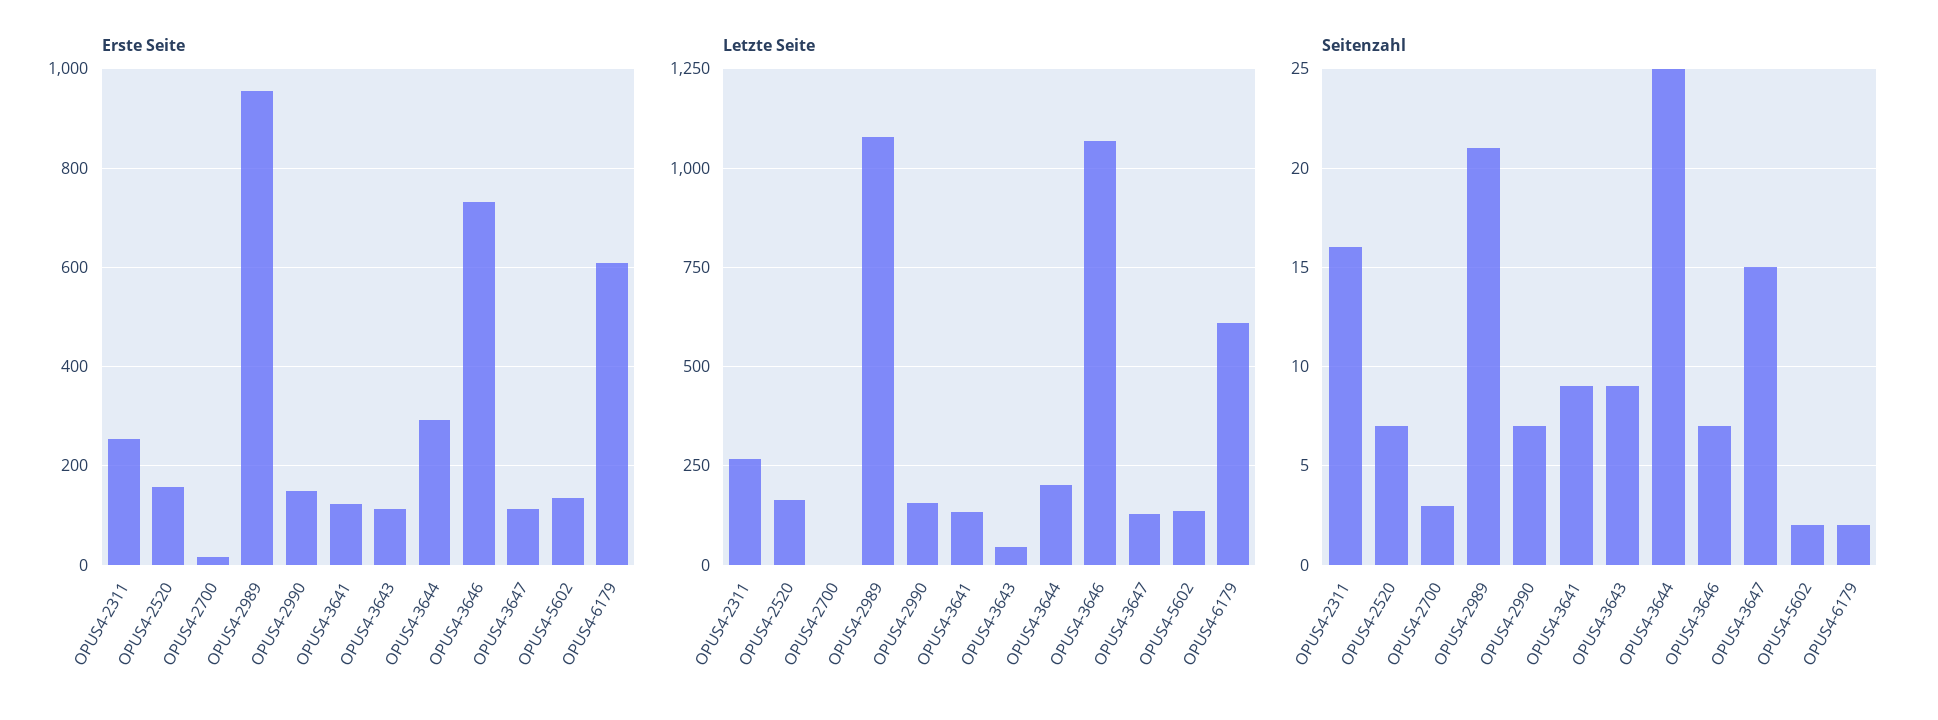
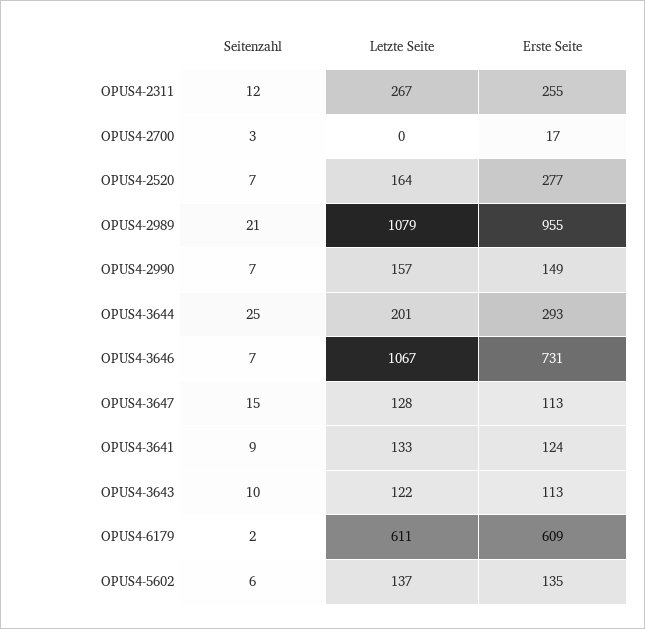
Erste Seite, OPUS4-2520: 160 -> 277
Letzte Seite, OPUS4-3643: 50 -> 122
Seitenzahl, OPUS4-2311: 16 -> 12
Seitenzahl, OPUS4-3643: 9 -> 10
Seitenzahl, OPUS4-5602: 2 -> 6

